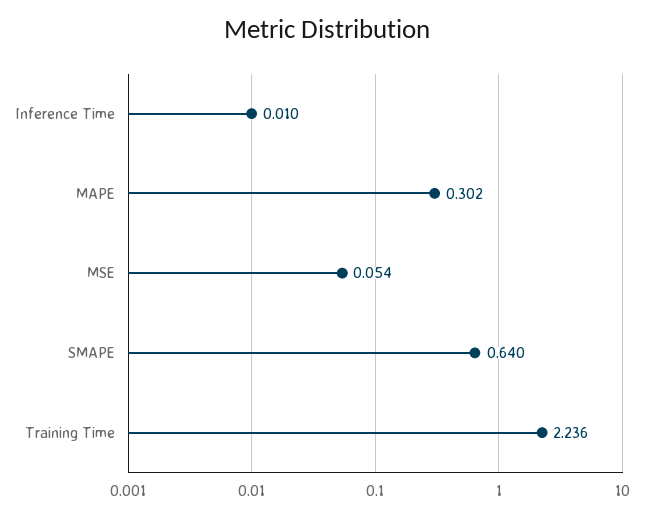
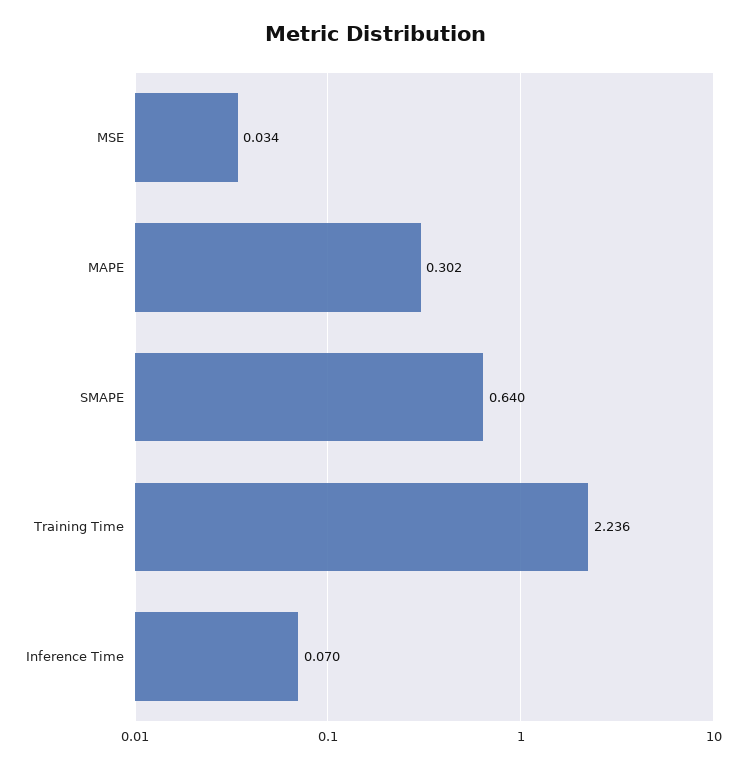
Inference Time: 0.01 -> 0.07
MSE: 0.054 -> 0.034

